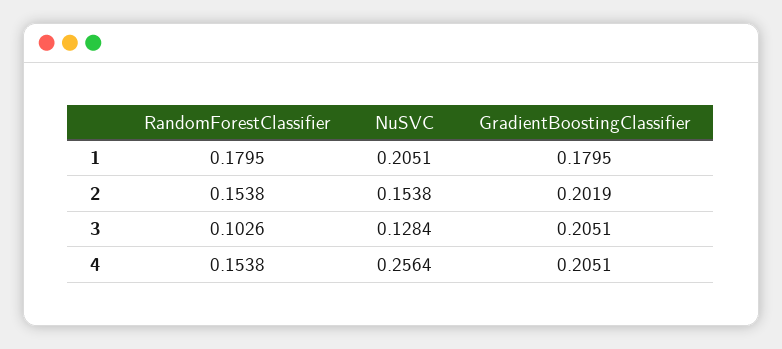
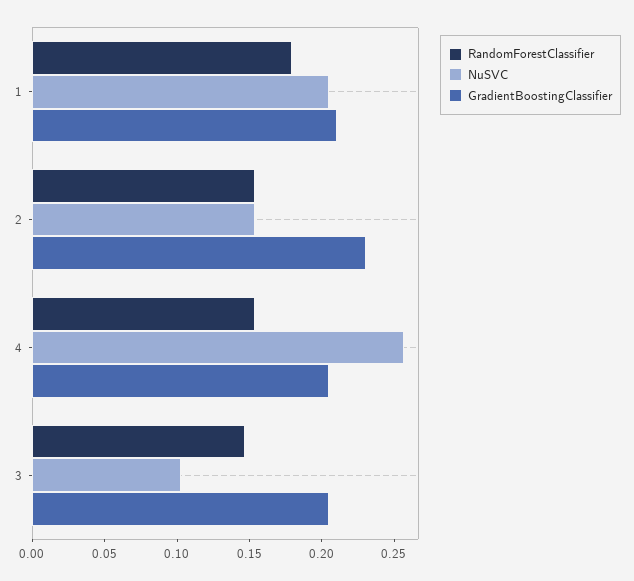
GradientBoostingClassifier, 1: 0.1795 -> 0.21
GradientBoostingClassifier, 2: 0.2019 -> 0.23
RandomForestClassifier, 3: 0.1026 -> 0.15
NuSVC, 3: 0.1284 -> 0.1

